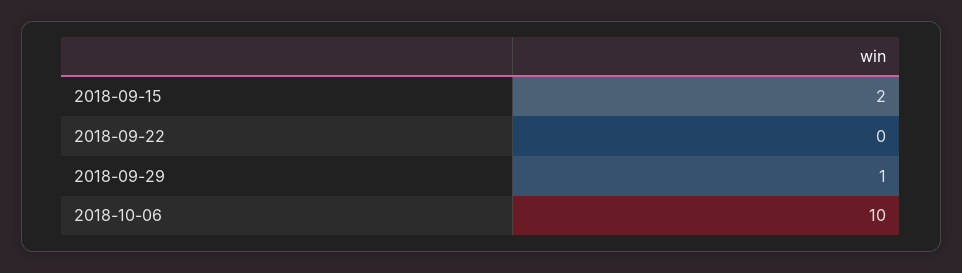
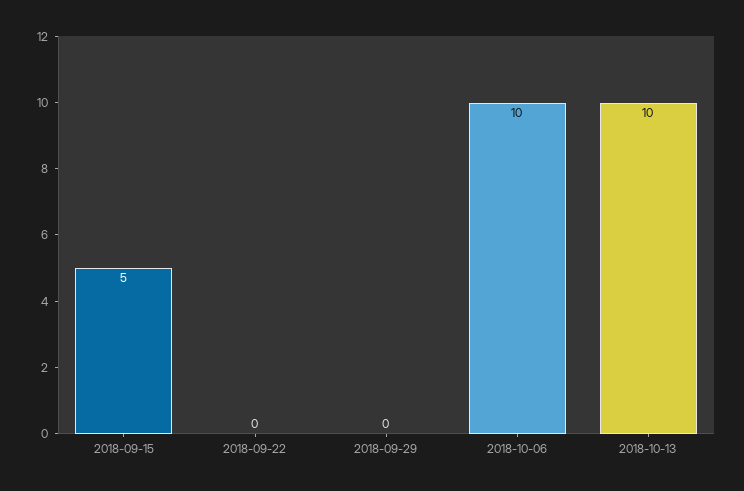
2018-09-15: 2 -> 5
2018-09-29: 1 -> 0
2018-10-13: none -> 10

